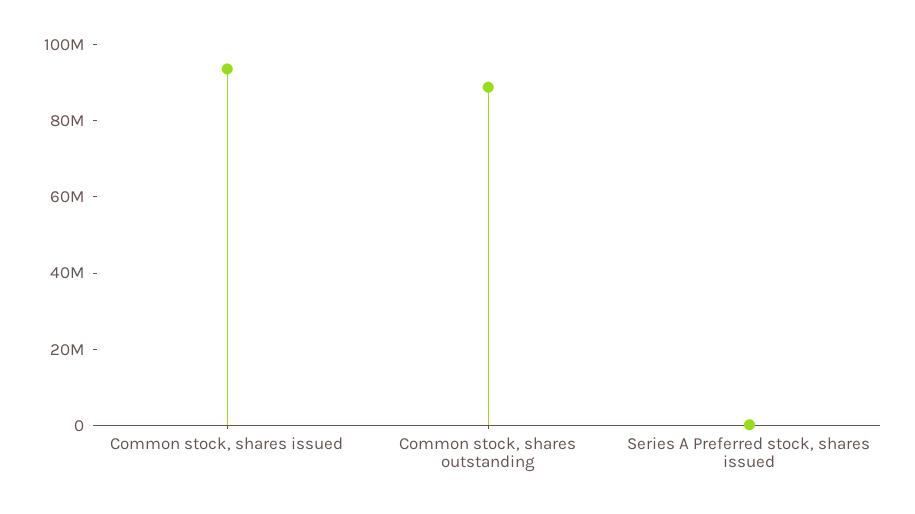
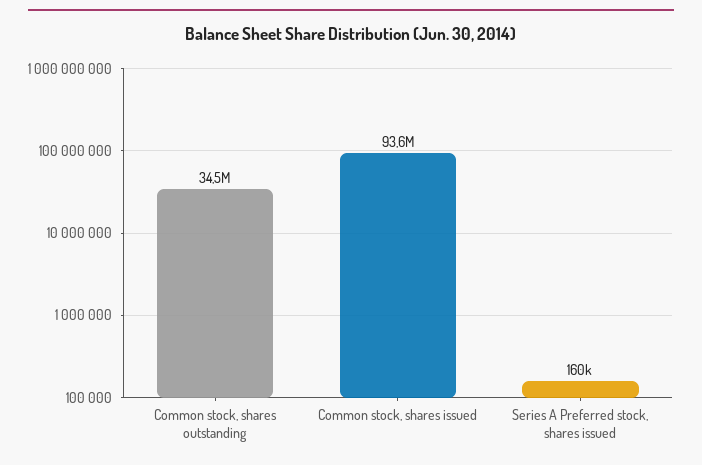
Common stock, shares outstanding: 90000000 -> 34500000

